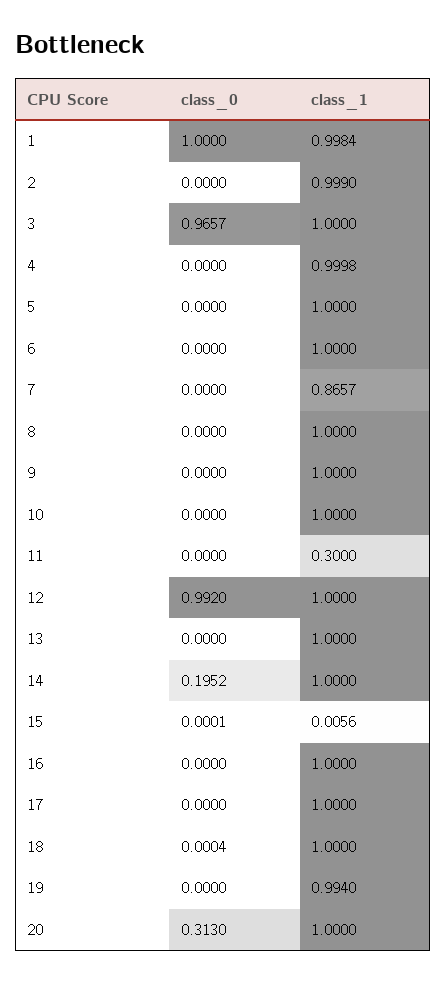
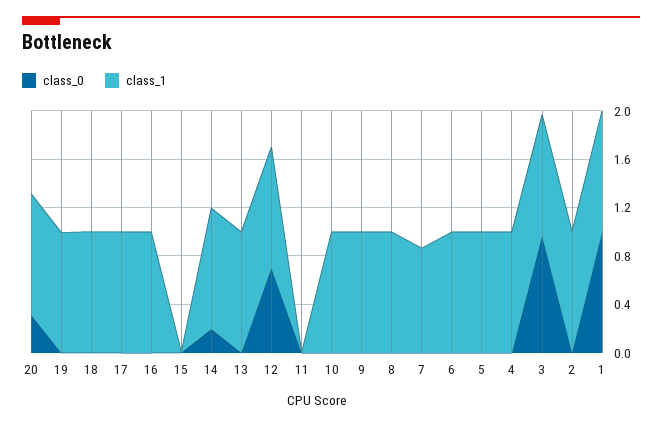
class_1, 11: 0.3 -> 0
class_0, 12: 0.992 -> 0.7

